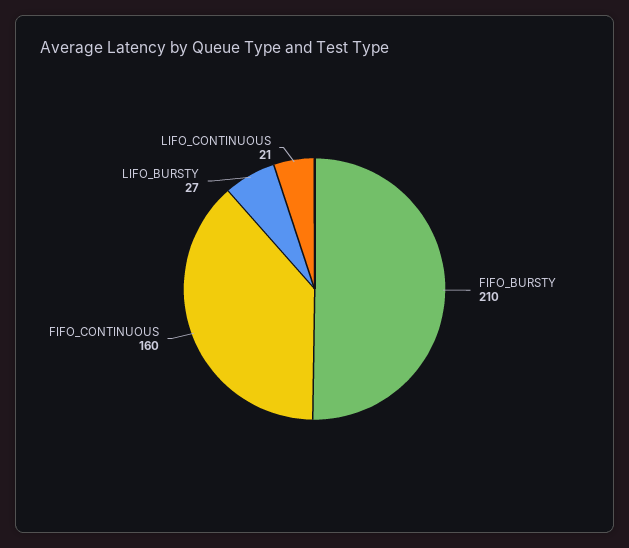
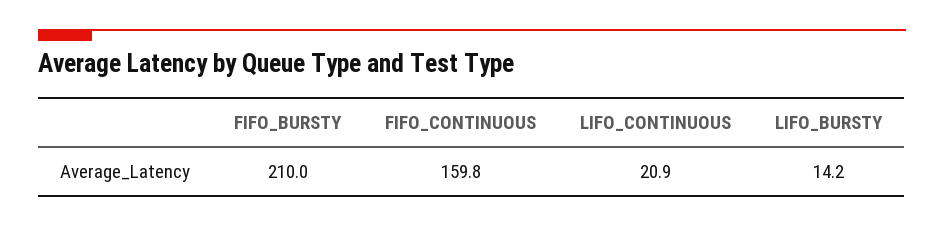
LIFO_BURSTY: 27 -> 14.2

